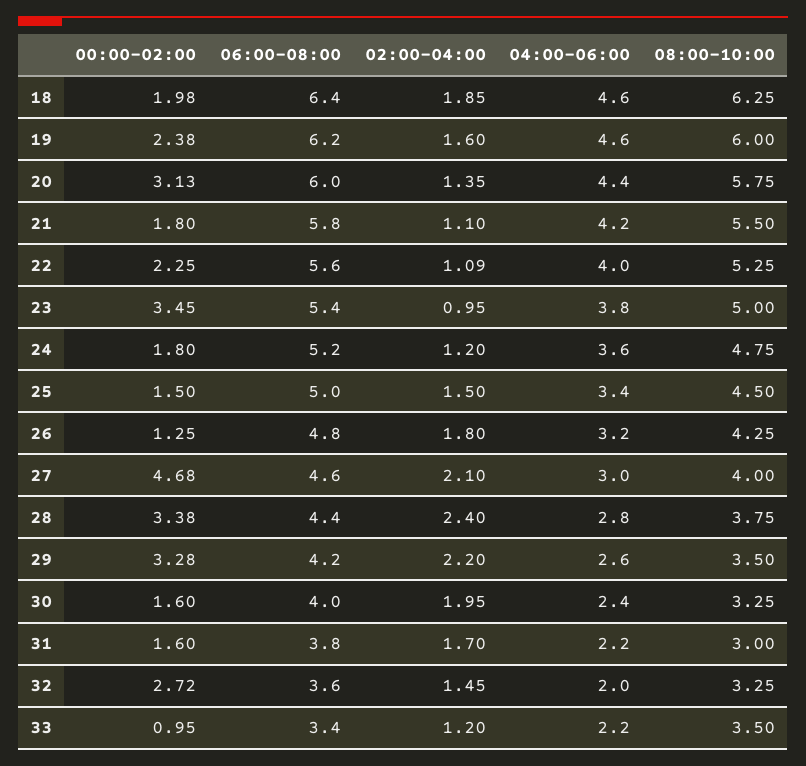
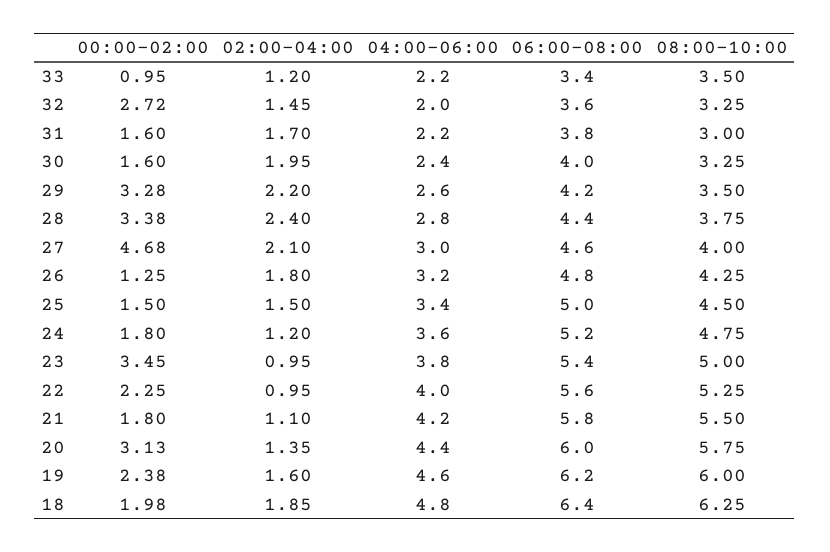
04:00-06:00, 18: 4.6 -> 4.8
02:00-04:00, 22: 1.09 -> 0.95

